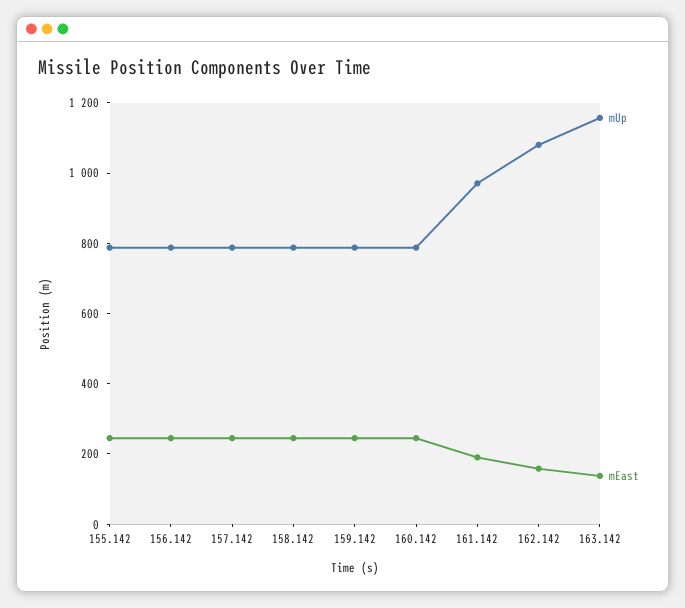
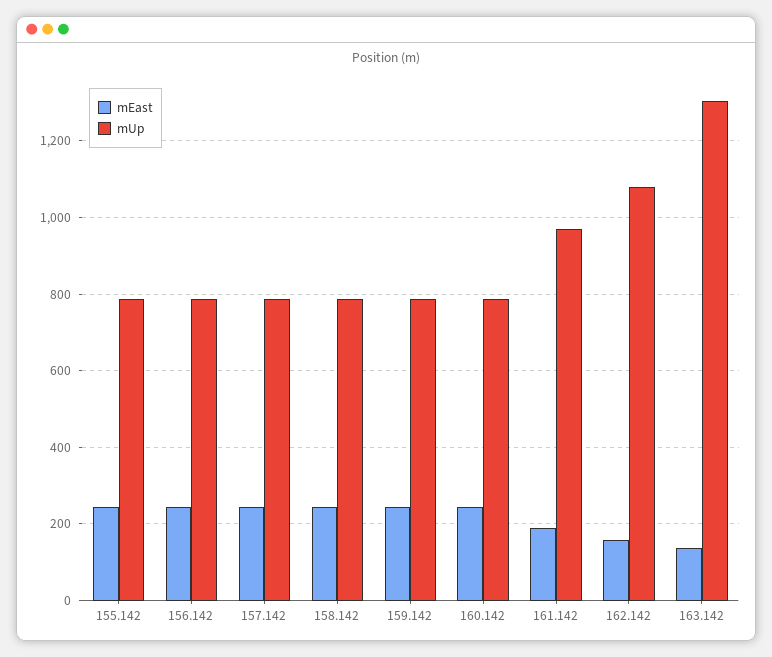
mUp, 163.142: 1150 -> 1300

